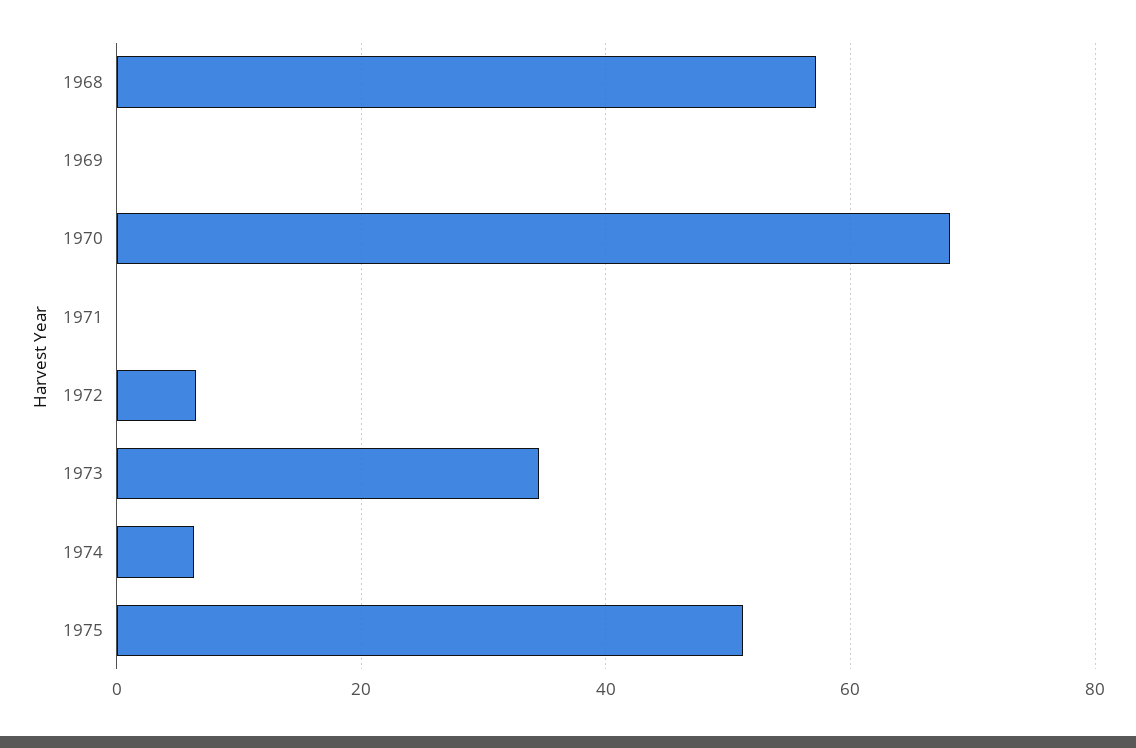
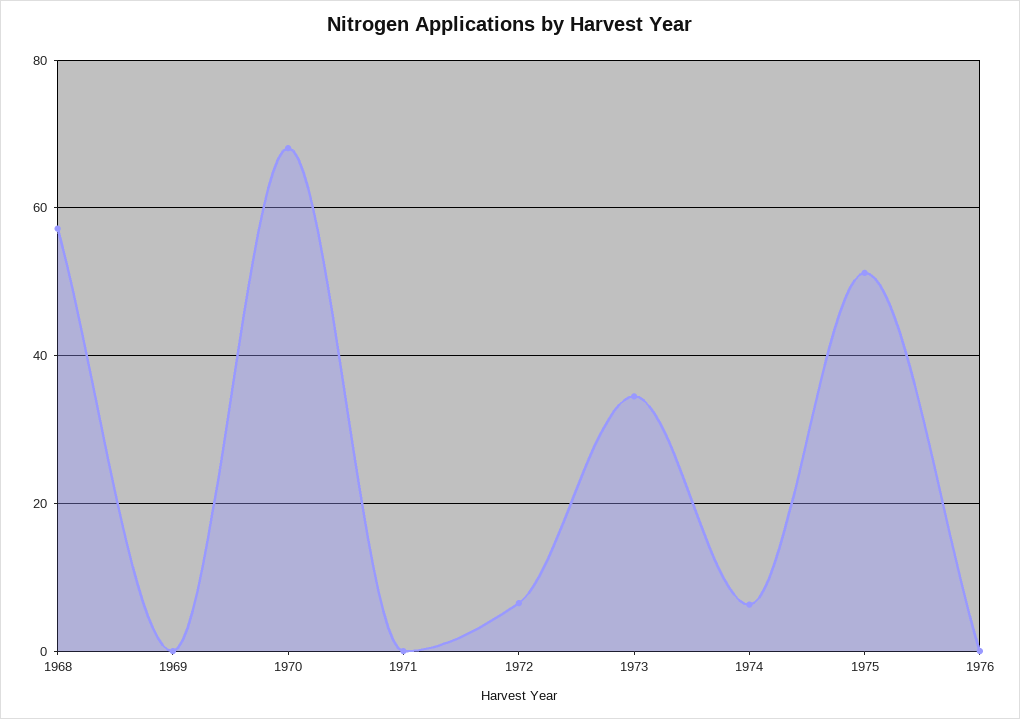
1976: none -> 0

